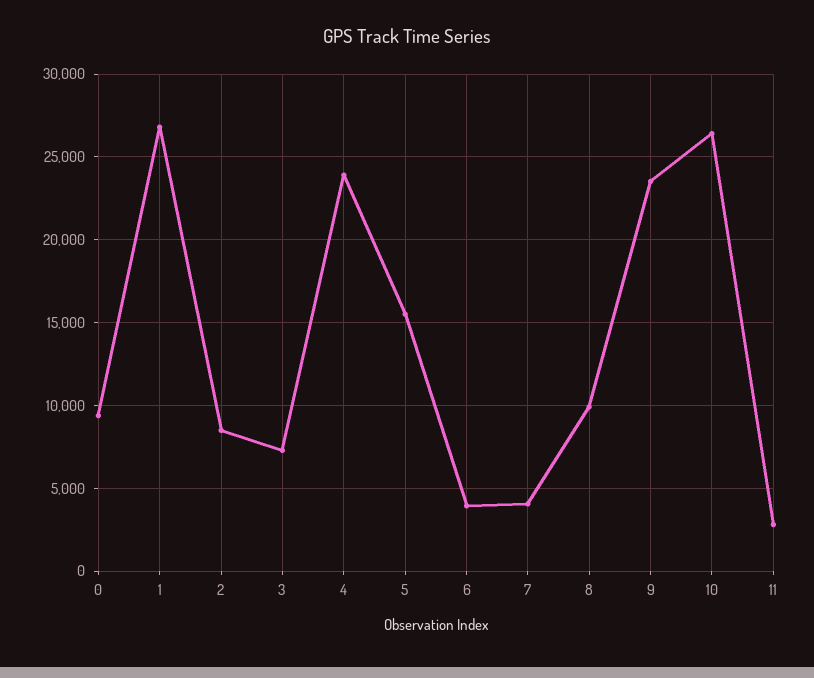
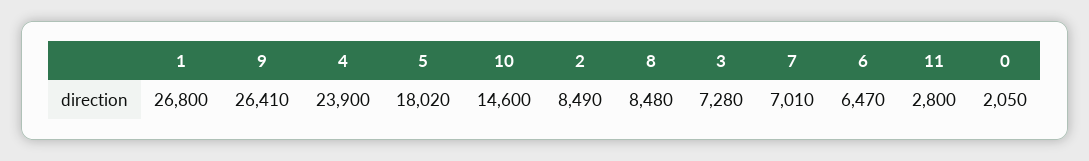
0: 9500 -> 2050
5: 15500 -> 18020
6: 4000 -> 6470
7: 4000 -> 7010
8: 10000 -> 8480
9: 23500 -> 26410
10: 26500 -> 14600

